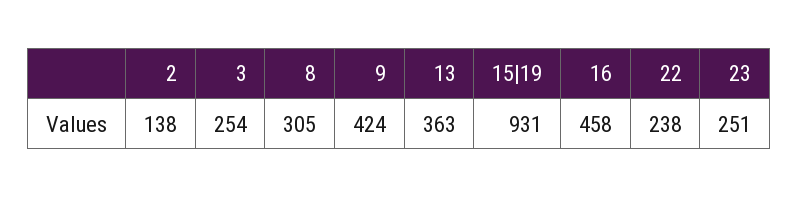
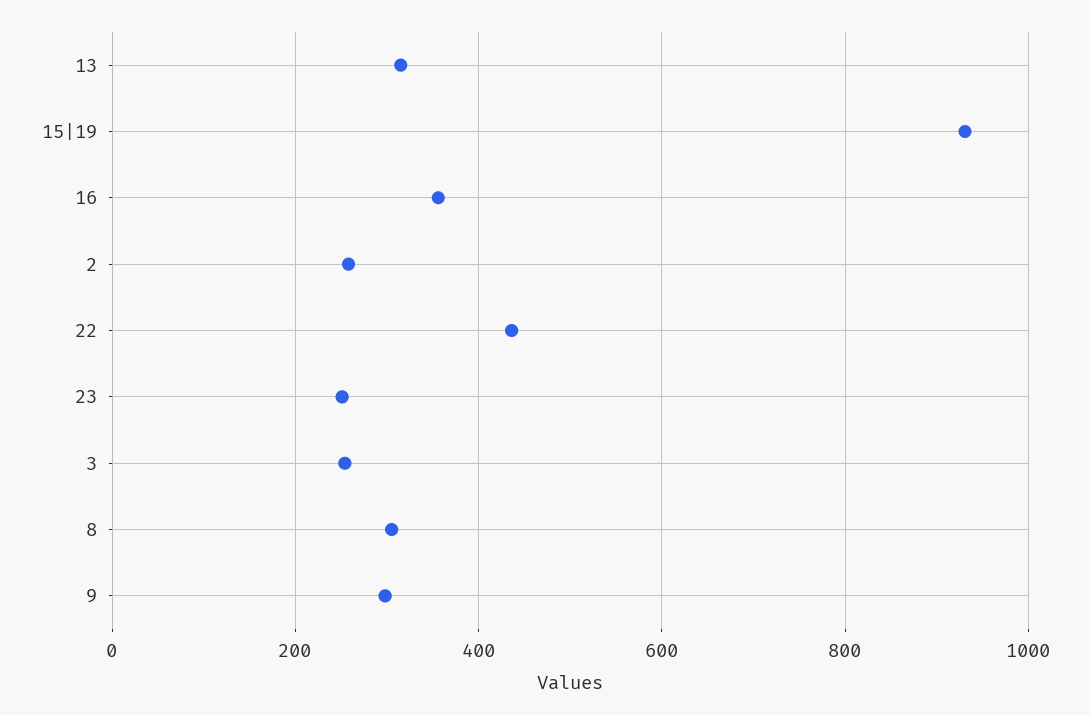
2: 138 -> 260
9: 424 -> 300
13: 363 -> 320
16: 458 -> 360
22: 238 -> 440

